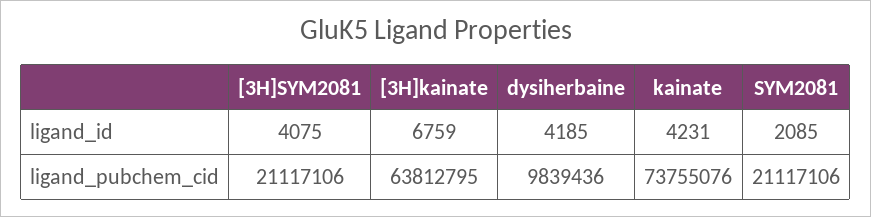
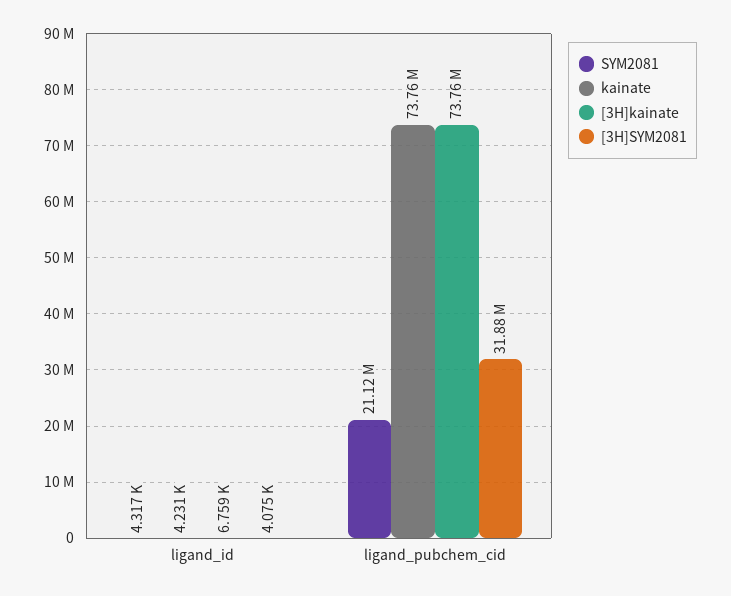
dysiherbaine, ligand_id: 4185 -> none
SYM2081, ligand_id: 2085 -> 4317
[3H]SYM2081, ligand_pubchem_cid: 21117106 -> 31880000
[3H]kainate, ligand_pubchem_cid: 63812795 -> 73760000
dysiherbaine, ligand_pubchem_cid: 9839436 -> none

